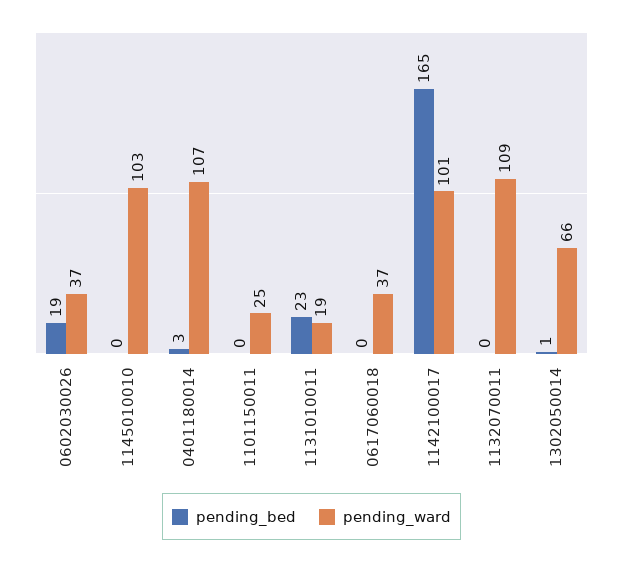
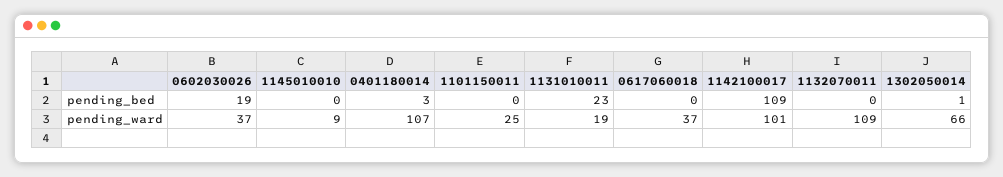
pending_ward, 1145010010: 103 -> 9
pending_bed, 1142100017: 165 -> 109

